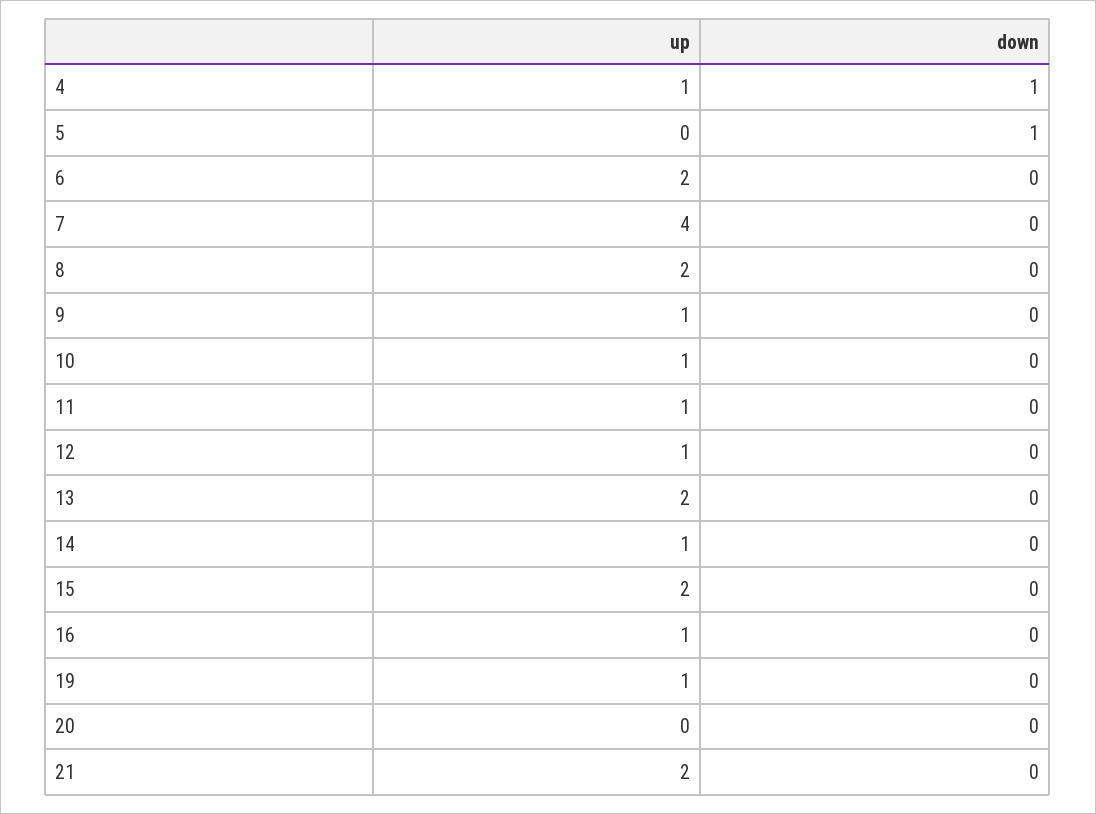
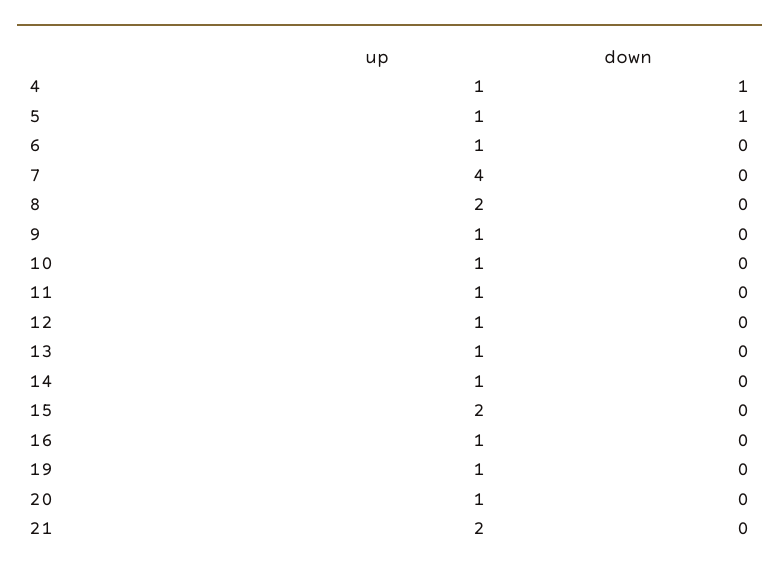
up, 5: 0 -> 1
up, 6: 2 -> 1
up, 13: 2 -> 1
up, 20: 0 -> 1

